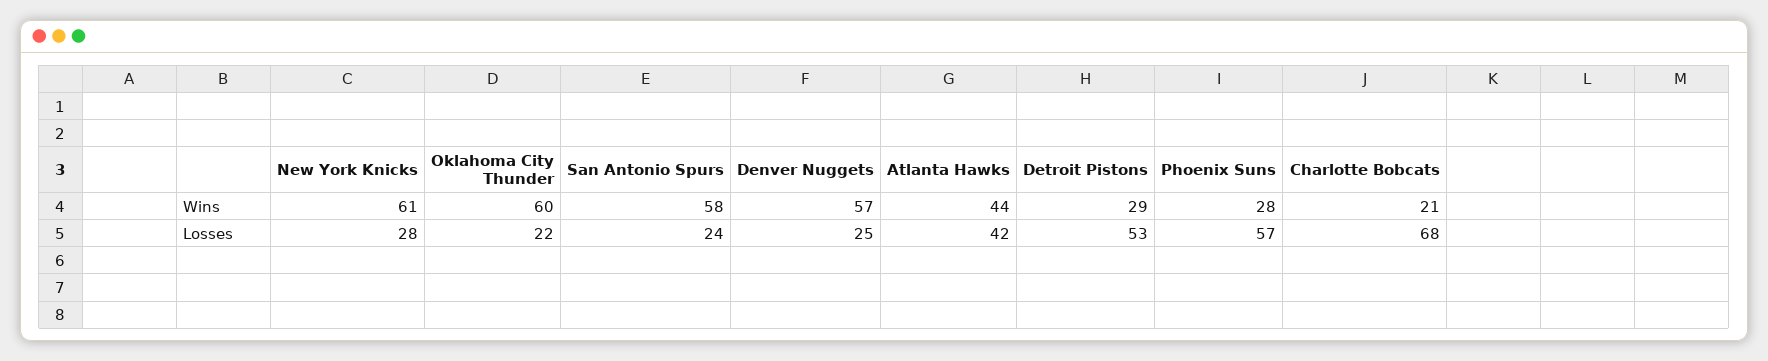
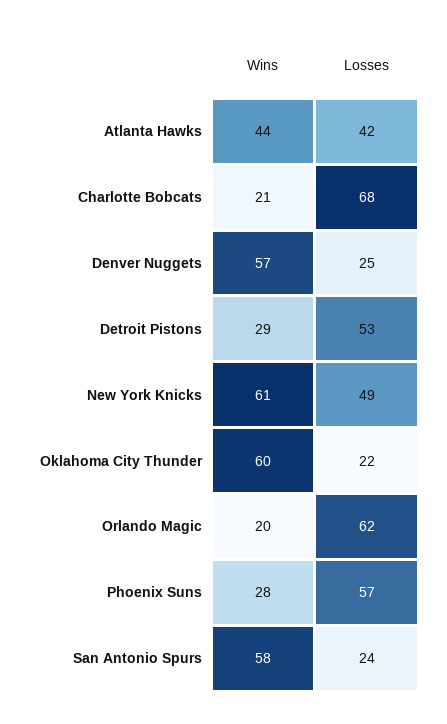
New York Knicks, Losses: 28 -> 49
Orlando Magic, Wins: none -> 20
Orlando Magic, Losses: none -> 62

